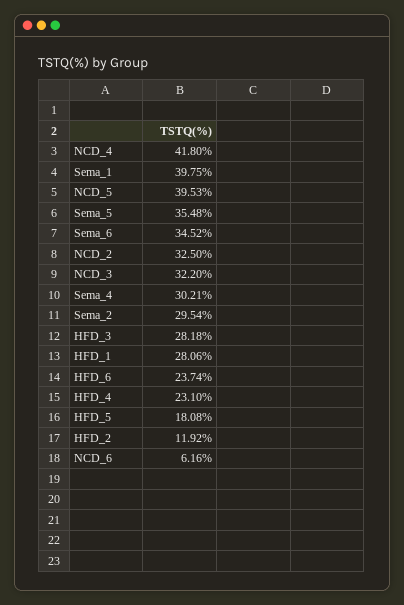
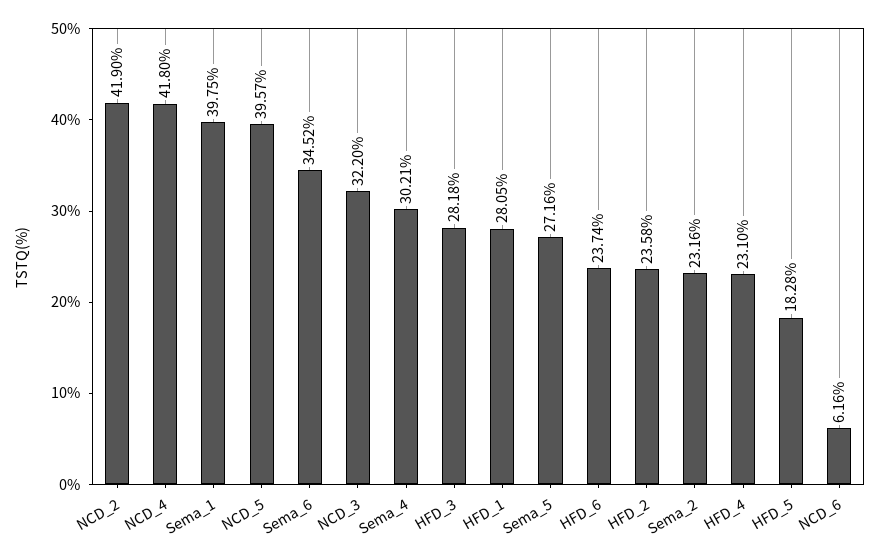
NCD_5: 39.53 -> 39.57
Sema_5: 35.48 -> 27.16
NCD_2: 32.5 -> 41.9
Sema_2: 29.54 -> 23.16
HFD_1: 28.06 -> 28.05
HFD_5: 18.08 -> 18.28
HFD_2: 11.92 -> 23.58

